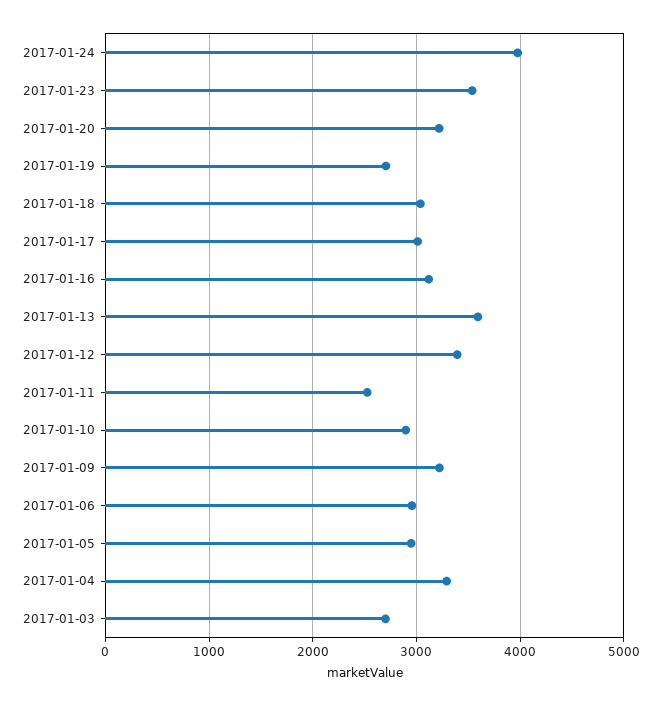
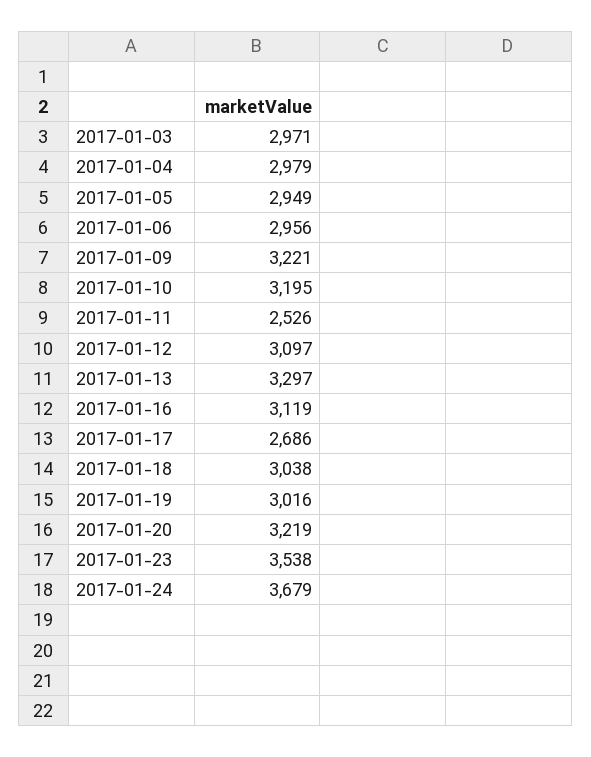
2017-01-24: 4000 -> 3679
2017-01-19: 2700 -> 3016
2017-01-17: 3000 -> 2686
2017-01-13: 3600 -> 3297
2017-01-12: 3400 -> 3097
2017-01-10: 2900 -> 3195
2017-01-04: 3300 -> 2979
2017-01-03: 2700 -> 2971

